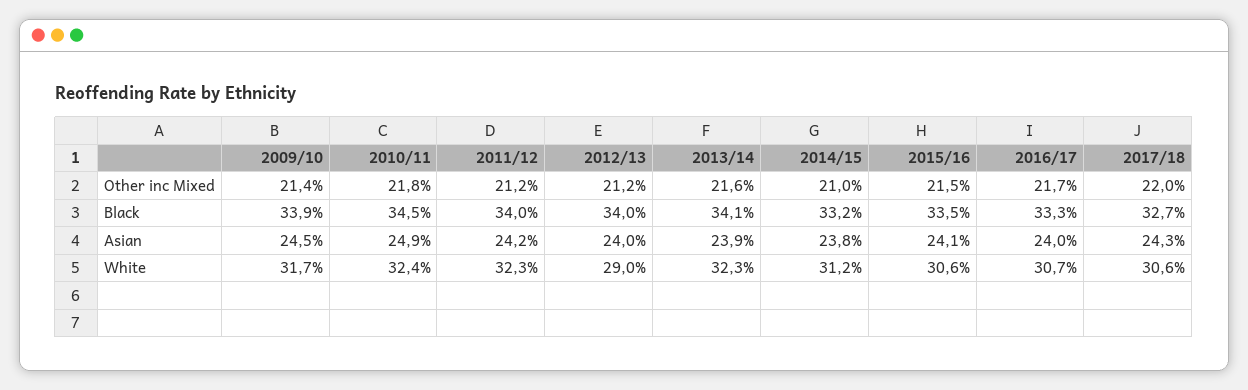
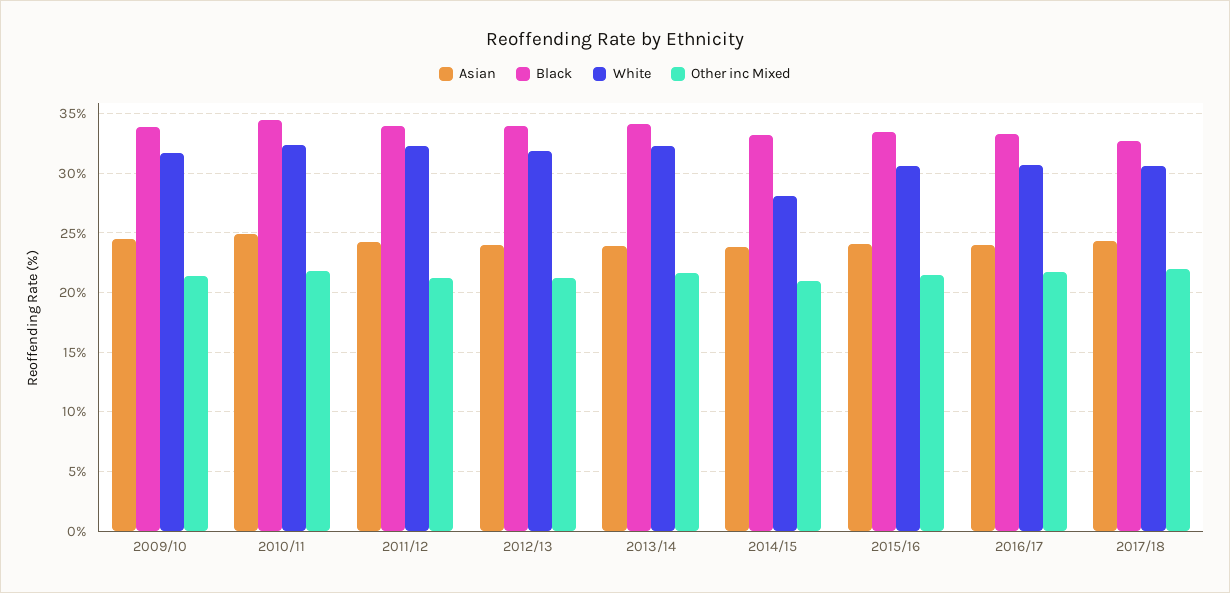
White, 2012/13: 29 -> 32
White, 2014/15: 31.2 -> 28

